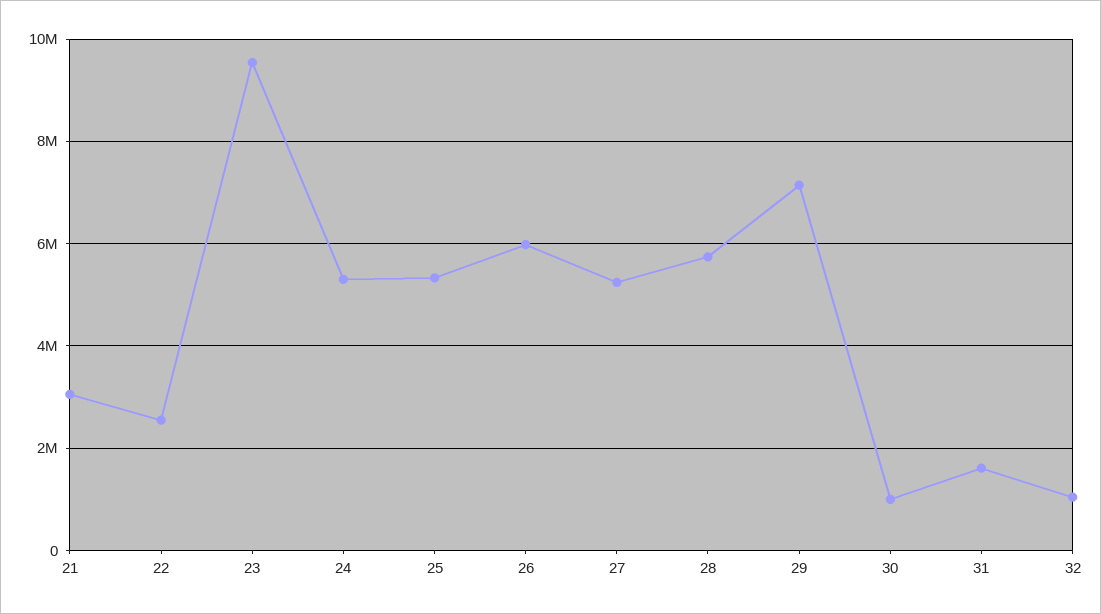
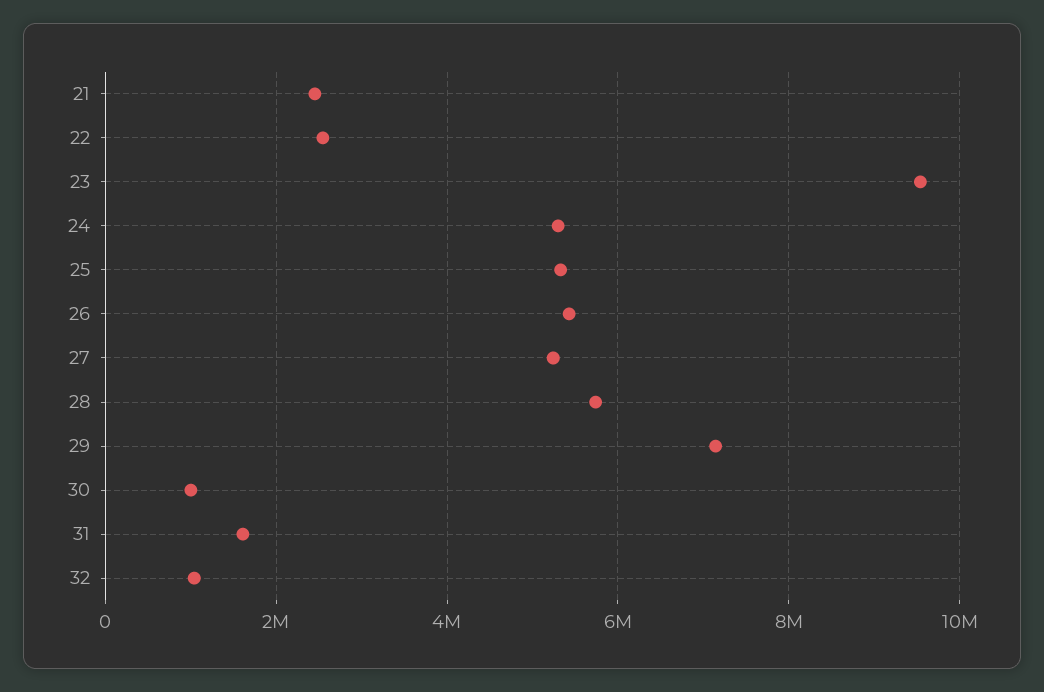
21: 3000000 -> 2400000
26: 6000000 -> 5400000

